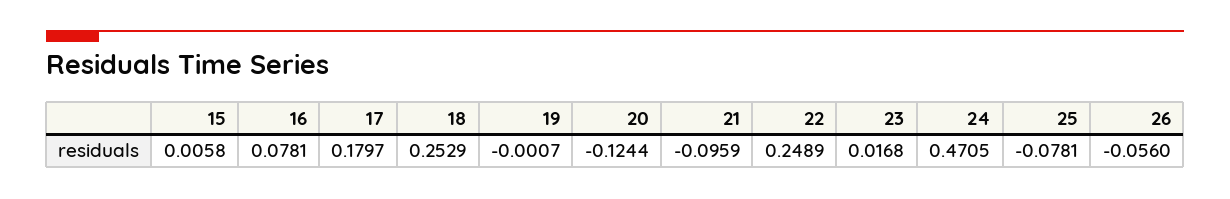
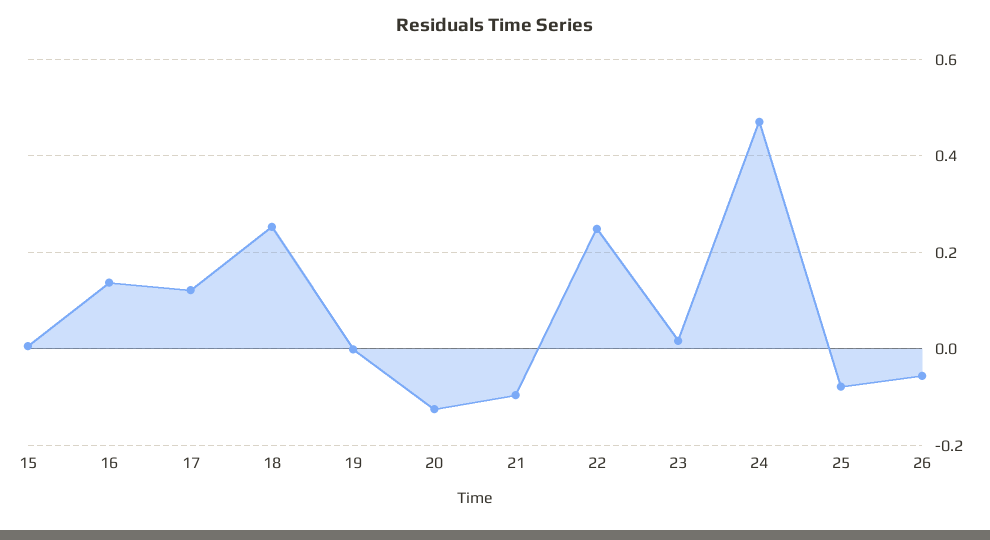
16: 0.0781 -> 0.14
17: 0.1797 -> 0.12

